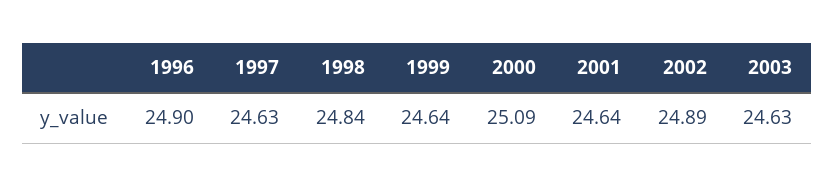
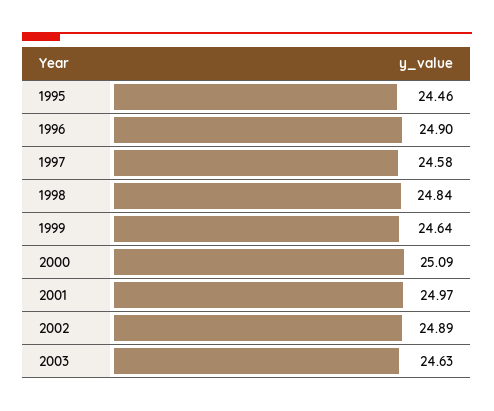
1997: 24.63 -> 24.58
2001: 24.64 -> 24.97
1995: none -> 24.46

